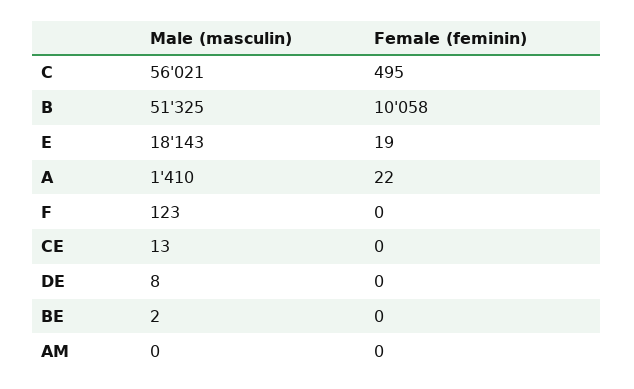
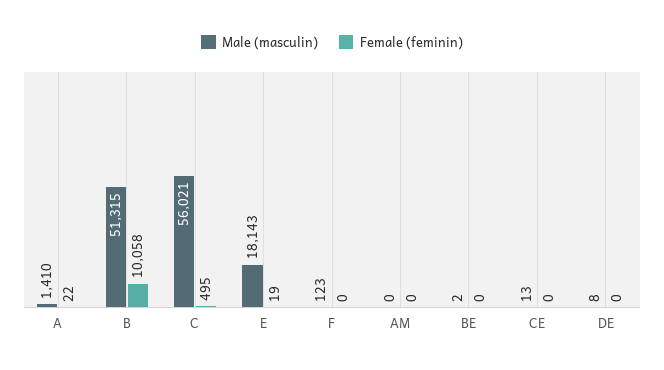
Male (masculin), B: 51325 -> 51315

